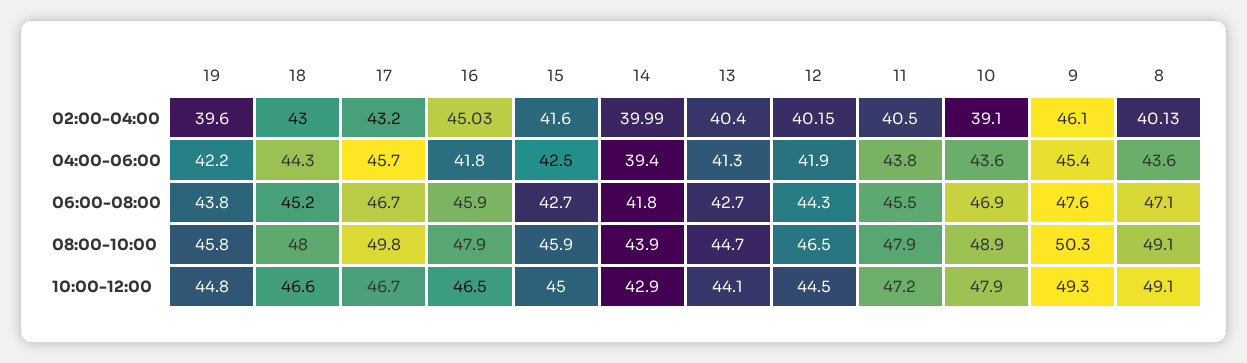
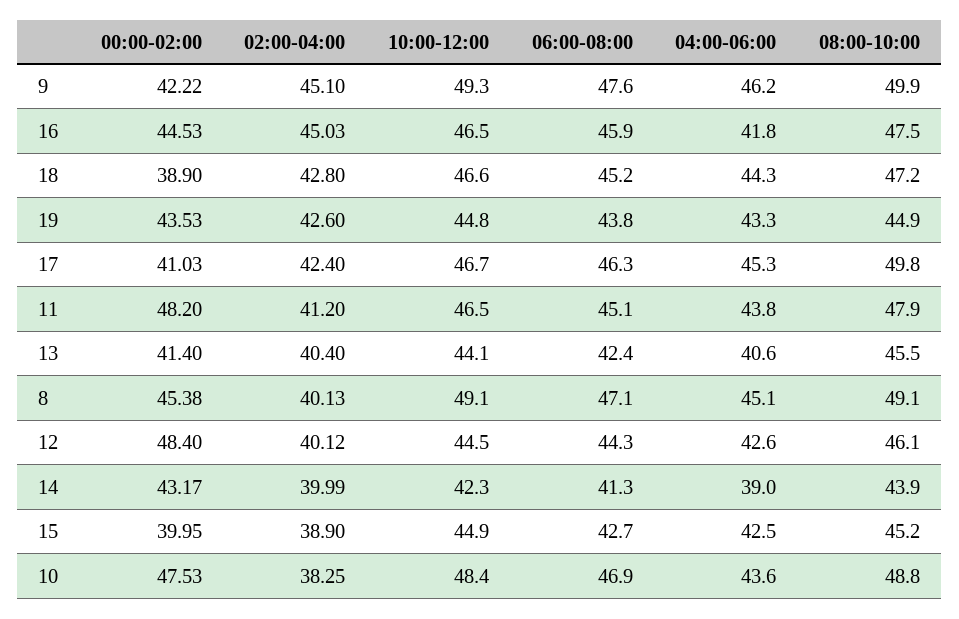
19, 02:00-04:00: 39.6 -> 42.6
18, 02:00-04:00: 43 -> 42.8
17, 02:00-04:00: 43.2 -> 42.4
15, 02:00-04:00: 41.6 -> 38.9
12, 02:00-04:00: 40.15 -> 40.12
11, 02:00-04:00: 40.5 -> 41.2
10, 02:00-04:00: 39.1 -> 38.25
9, 02:00-04:00: 46.1 -> 45.1
19, 04:00-06:00: 42.2 -> 43.3
17, 04:00-06:00: 45.7 -> 45.3
14, 04:00-06:00: 39.4 -> 39
13, 04:00-06:00: 41.3 -> 40.6
12, 04:00-06:00: 41.9 -> 42.6
9, 04:00-06:00: 45.4 -> 46.2
8, 04:00-06:00: 43.6 -> 45.1
17, 06:00-08:00: 46.7 -> 46.3
14, 06:00-08:00: 41.8 -> 41.3
13, 06:00-08:00: 42.7 -> 42.4
11, 06:00-08:00: 45.5 -> 45.1
19, 08:00-10:00: 45.8 -> 44.9
18, 08:00-10:00: 48 -> 47.2
16, 08:00-10:00: 47.9 -> 47.5
15, 08:00-10:00: 45.9 -> 45.2
13, 08:00-10:00: 44.7 -> 45.5
12, 08:00-10:00: 46.5 -> 46.1
10, 08:00-10:00: 48.9 -> 48.8
9, 08:00-10:00: 50.3 -> 49.9
15, 10:00-12:00: 45 -> 44.9
14, 10:00-12:00: 42.9 -> 42.3
11, 10:00-12:00: 47.2 -> 46.5
10, 10:00-12:00: 47.9 -> 48.4
9, 00:00-02:00: none -> 42.22
16, 00:00-02:00: none -> 44.53
18, 00:00-02:00: none -> 38.9
19, 00:00-02:00: none -> 43.53
17, 00:00-02:00: none -> 41.03
11, 00:00-02:00: none -> 48.2
13, 00:00-02:00: none -> 41.4
8, 00:00-02:00: none -> 45.38
12, 00:00-02:00: none -> 48.4
14, 00:00-02:00: none -> 43.17
15, 00:00-02:00: none -> 39.95
10, 00:00-02:00: none -> 47.53

